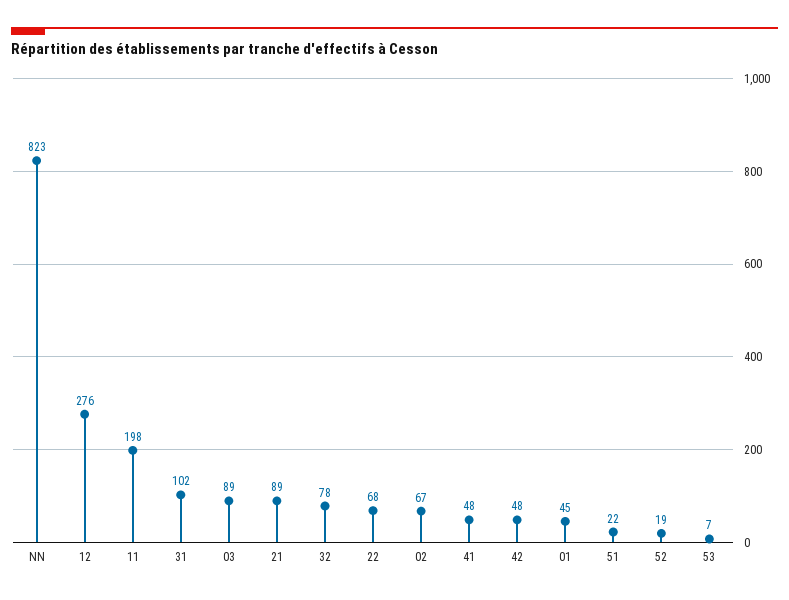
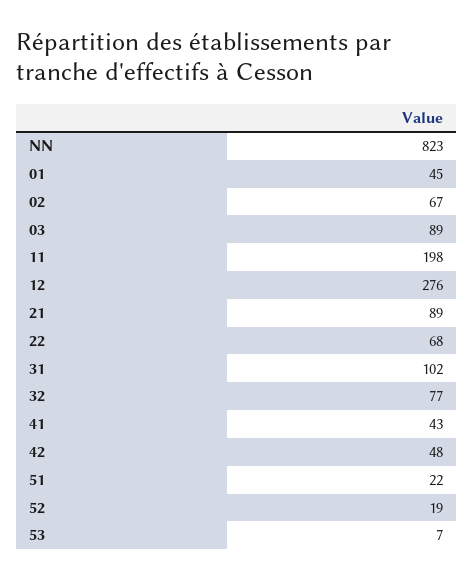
32: 78 -> 77
41: 48 -> 43

